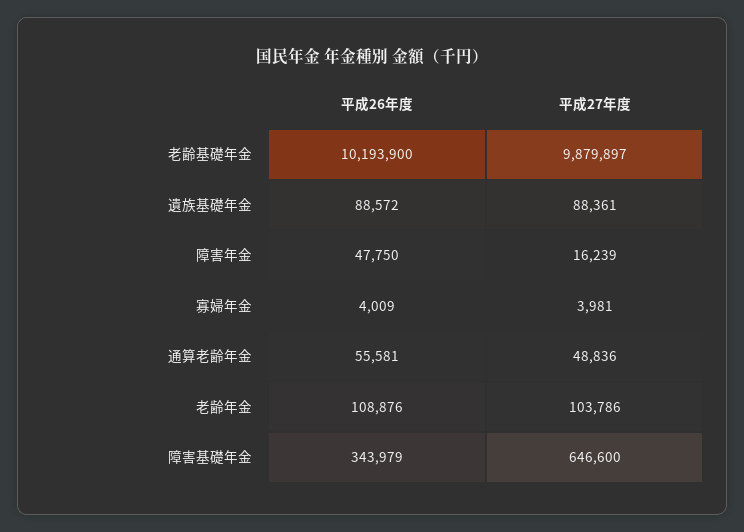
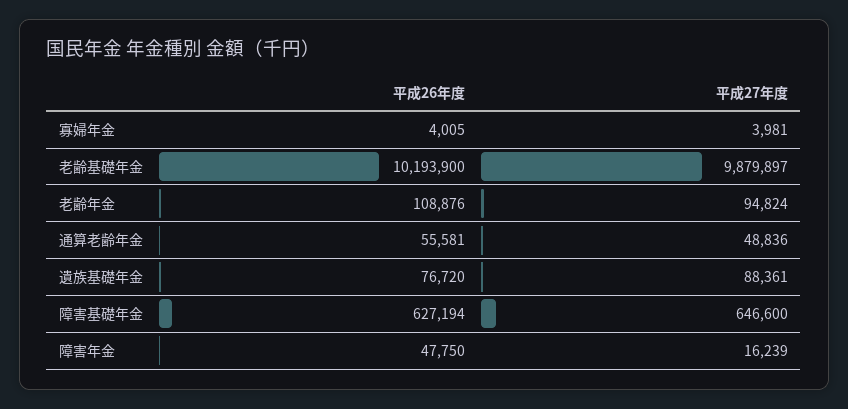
平成26年度, 遺族基礎年金: 88572 -> 76720
平成26年度, 寡婦年金: 4009 -> 4005
平成27年度, 老齢年金: 103786 -> 94824
平成26年度, 障害基礎年金: 343979 -> 627194

